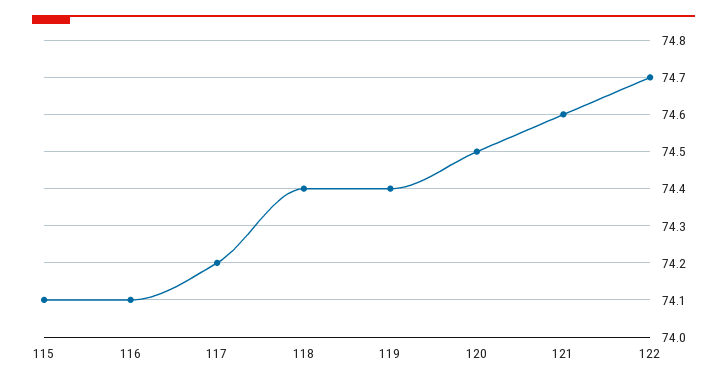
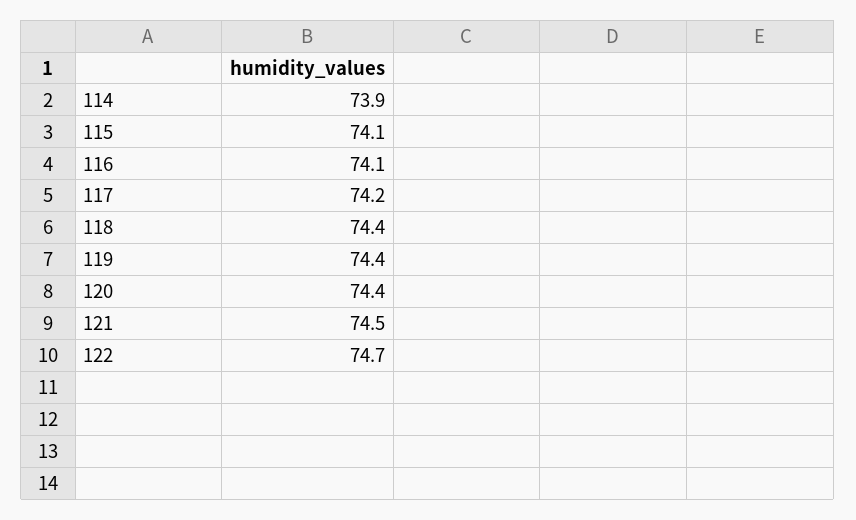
120: 74.5 -> 74.4
121: 74.6 -> 74.5
114: none -> 73.9

